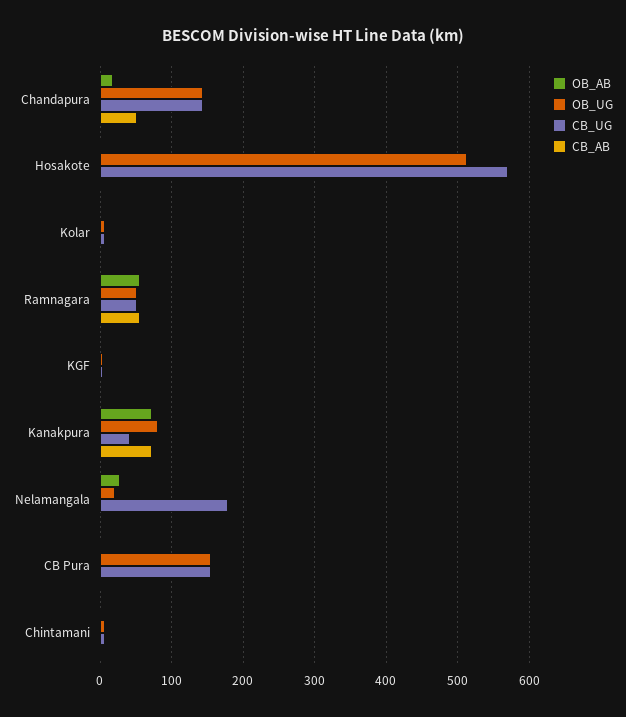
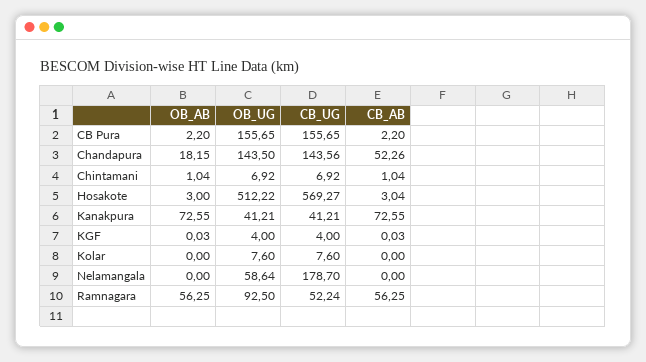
OB_UG, Ramnagara: 50 -> 92.5
OB_UG, Kanakpura: 80 -> 41.21
OB_AB, Nelamangala: 30 -> 0
OB_UG, Nelamangala: 20 -> 58.64

